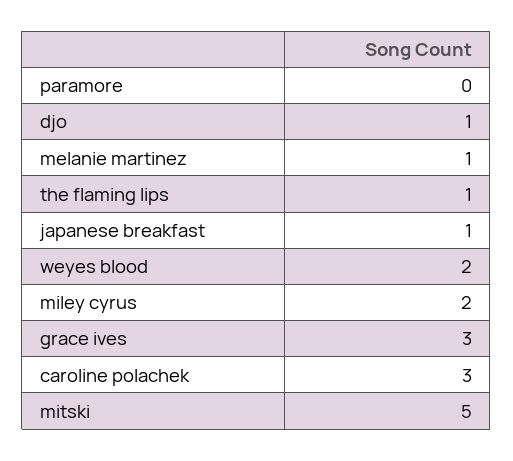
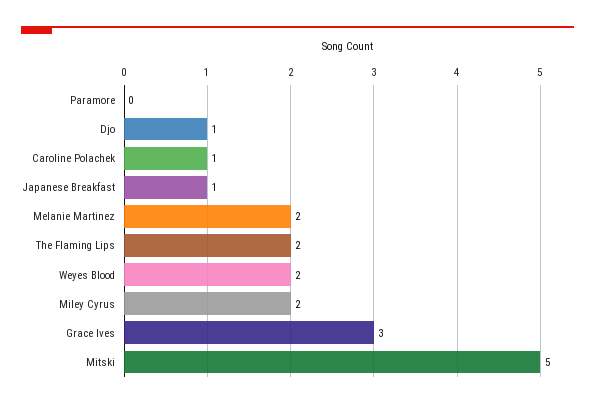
melanie martinez: 1 -> 2
the flaming lips: 1 -> 2
caroline polachek: 3 -> 1

